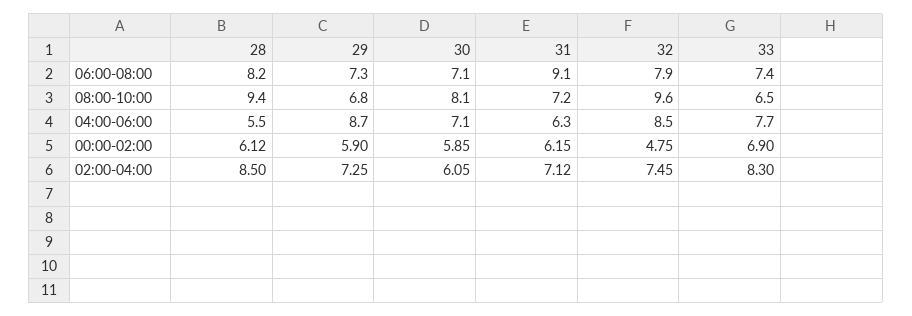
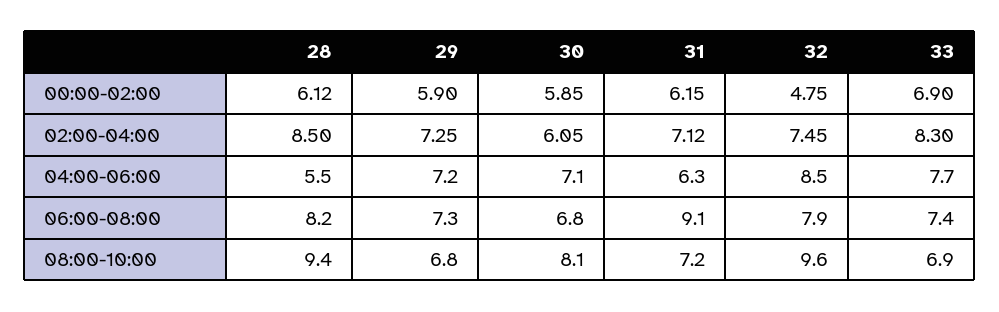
30, 06:00-08:00: 7.1 -> 6.8
33, 08:00-10:00: 6.5 -> 6.9
29, 04:00-06:00: 8.7 -> 7.2

